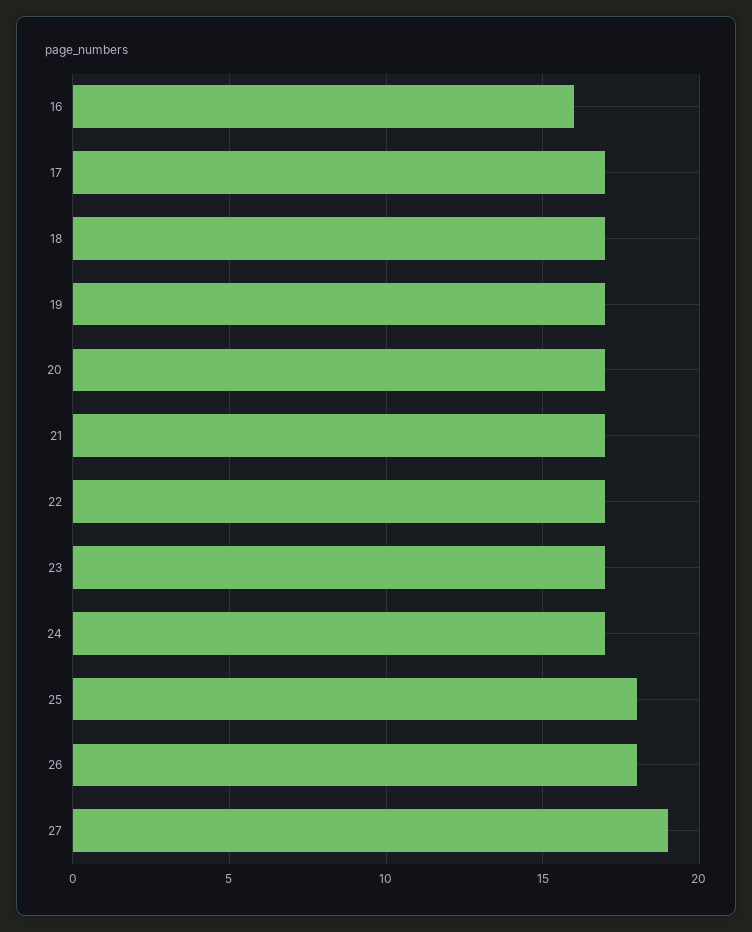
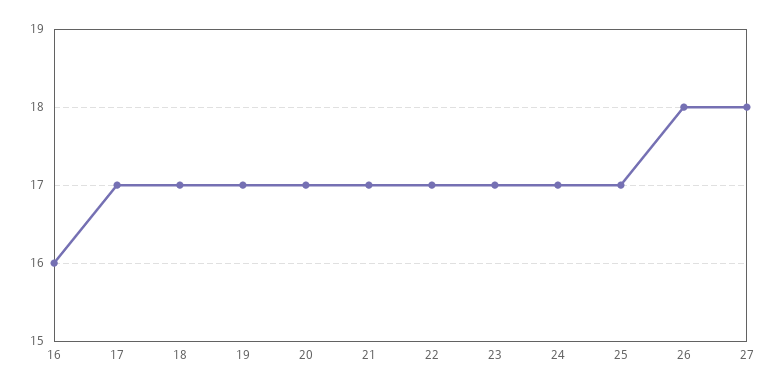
25: 18 -> 17
27: 19 -> 18

